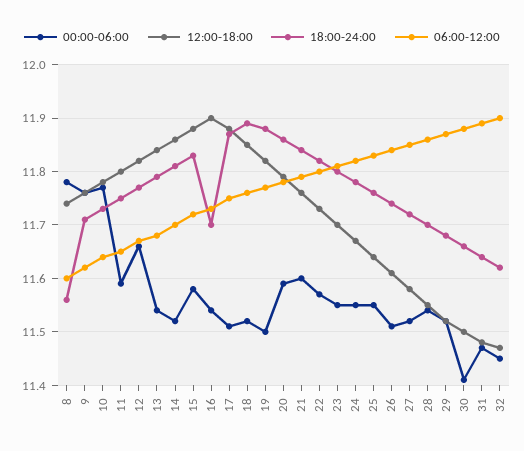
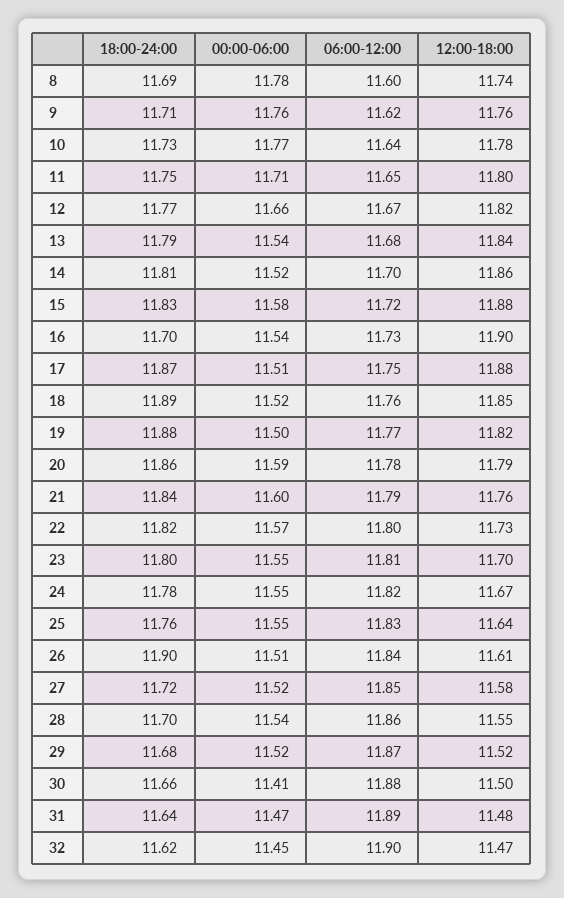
18:00-24:00, 8: 11.55 -> 11.69
00:00-06:00, 11: 11.6 -> 11.71
18:00-24:00, 26: 11.75 -> 11.9

